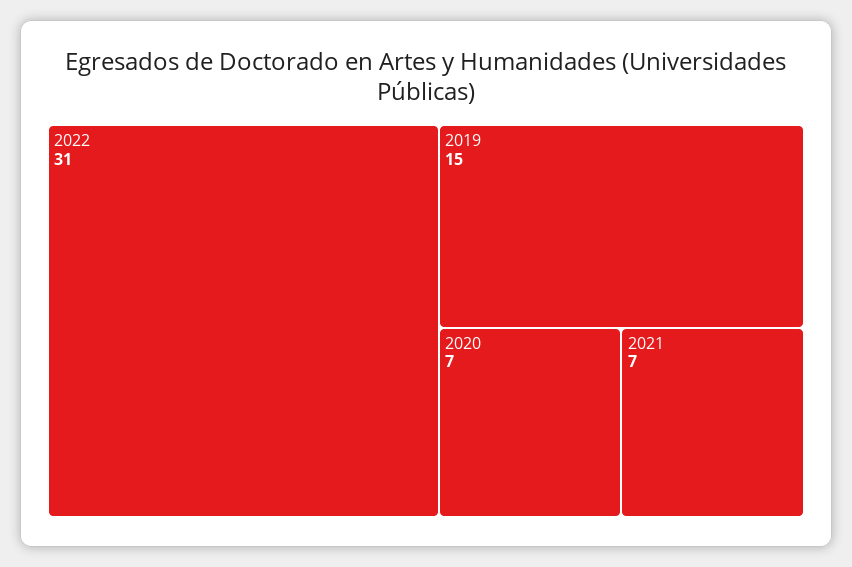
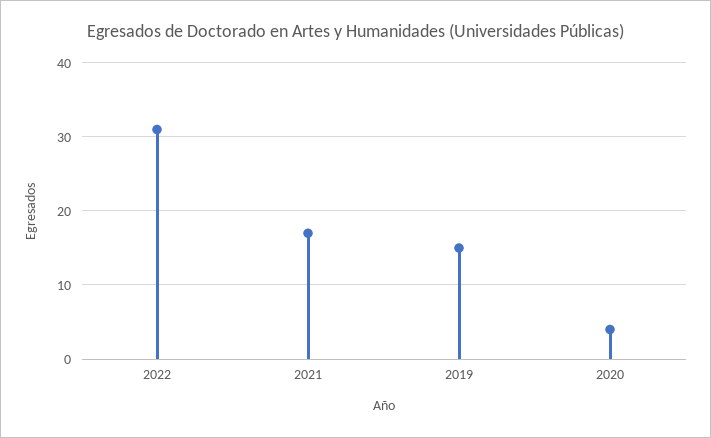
2020: 7 -> 4
2021: 7 -> 17

